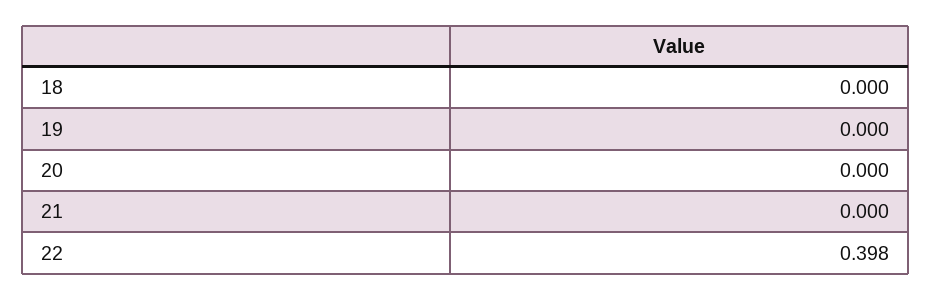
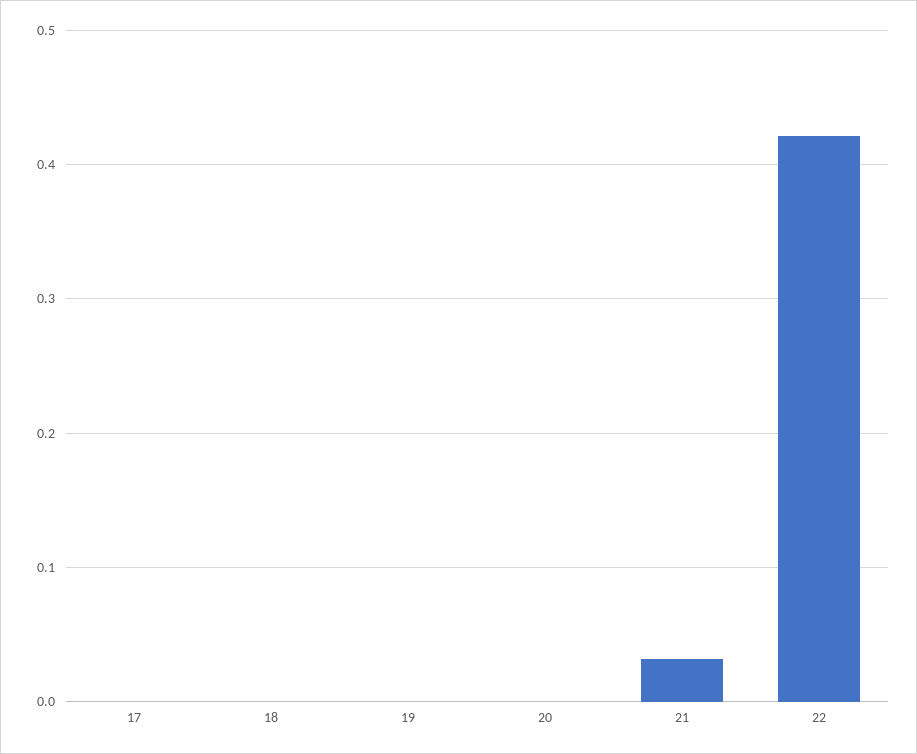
21: 0 -> 0.03
22: 0.398 -> 0.42
17: none -> 0

